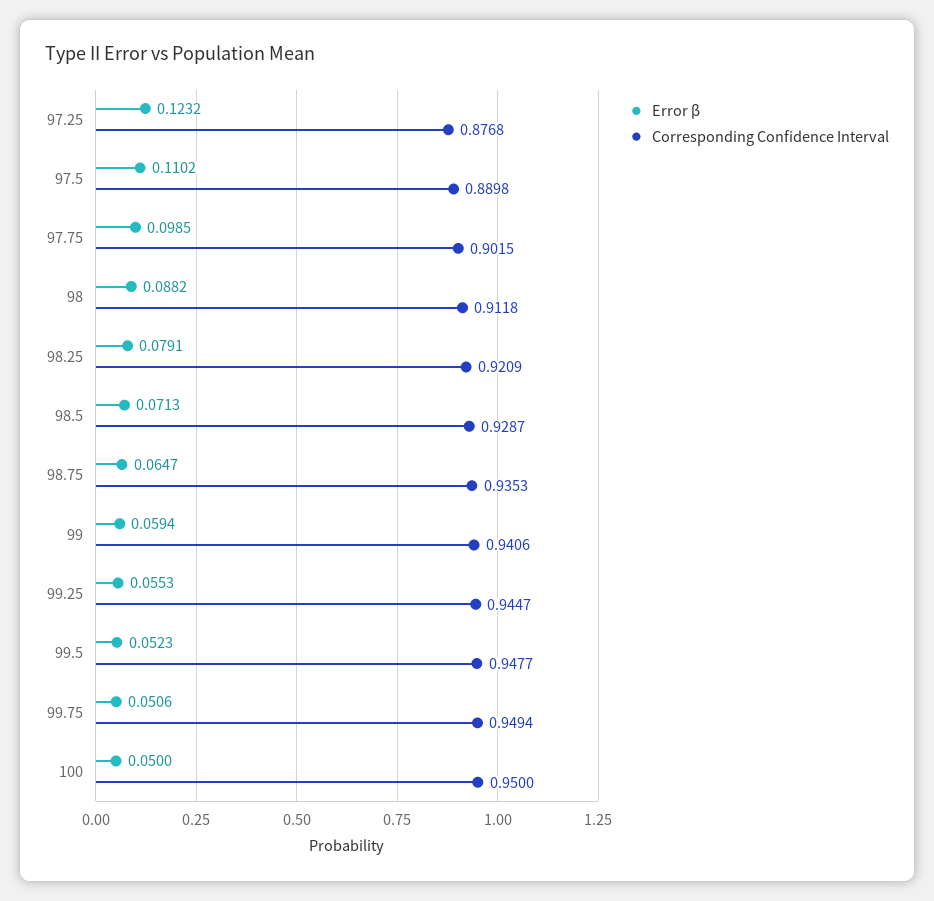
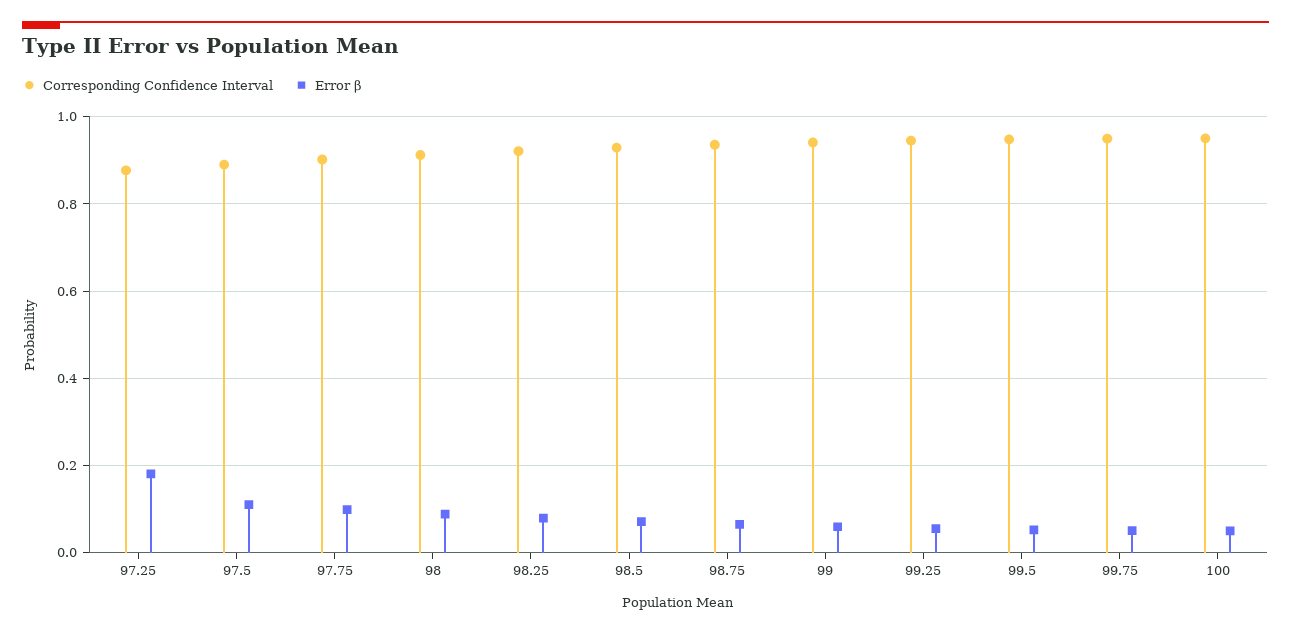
Error β, 97.25: 0.1232 -> 0.18

